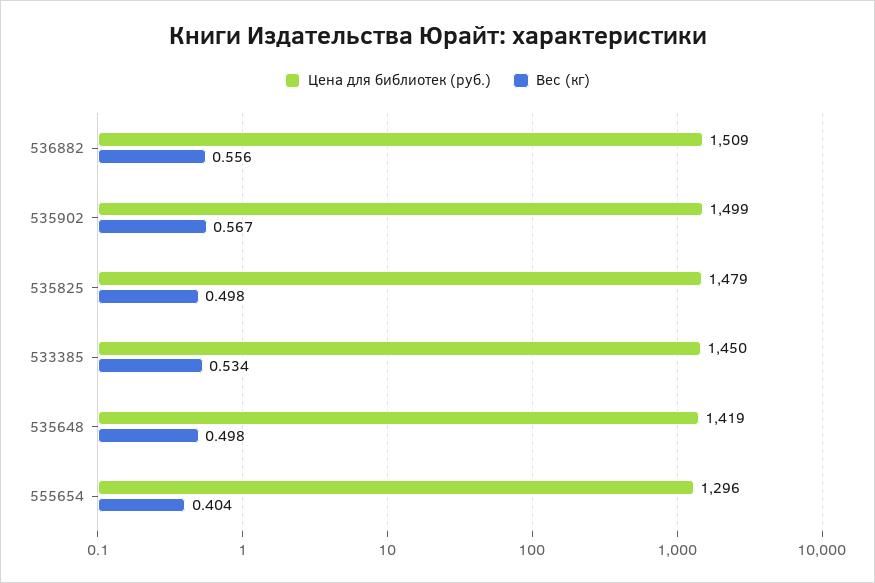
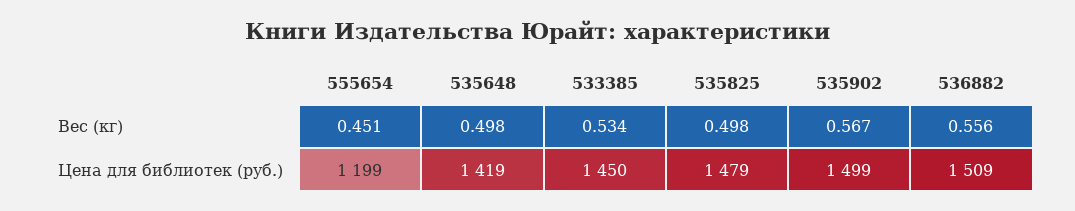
Цена для библиотек (руб.), 555654: 1296 -> 1199
Вес (кг), 555654: 0.404 -> 0.451

